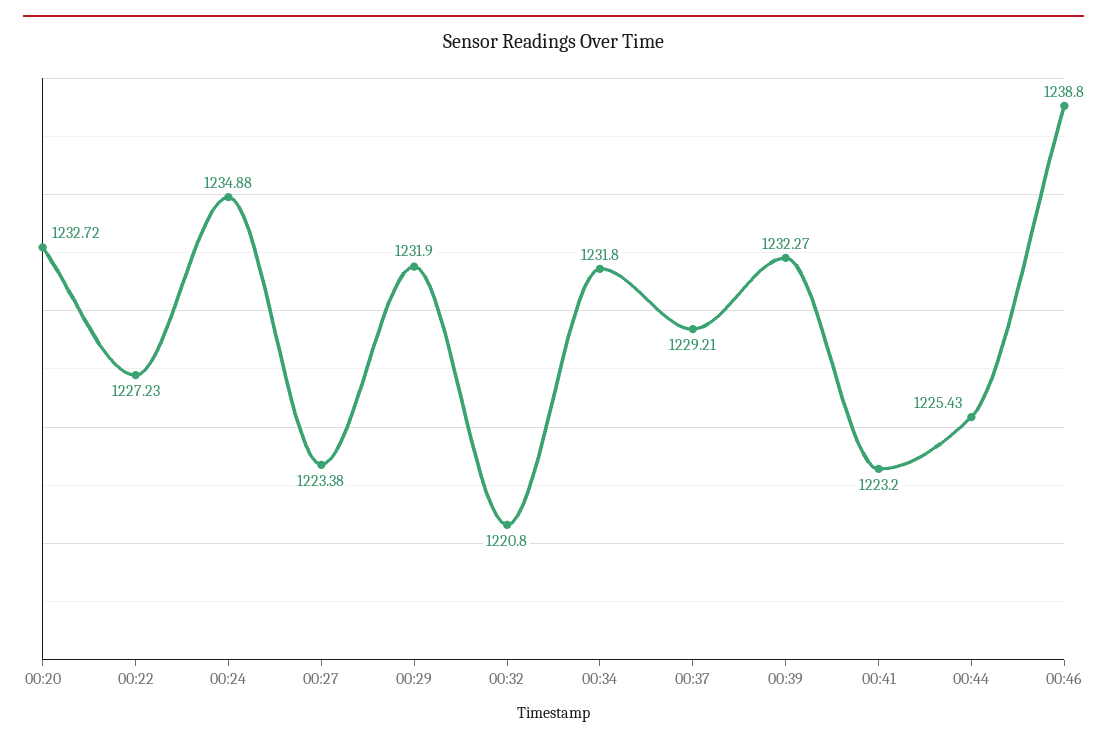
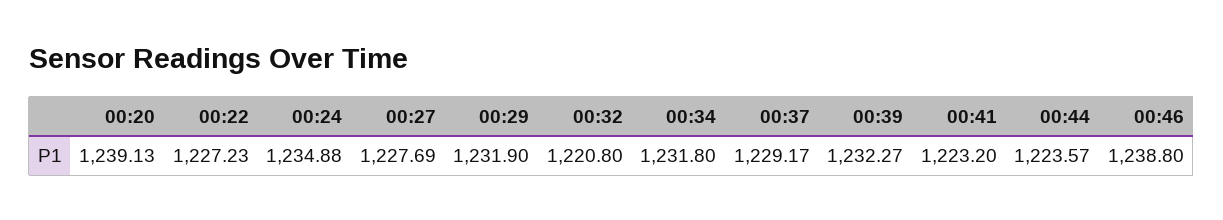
00:20: 1232.72 -> 1239.13
00:27: 1223.38 -> 1227.69
00:37: 1229.21 -> 1229.17
00:44: 1225.43 -> 1223.57

